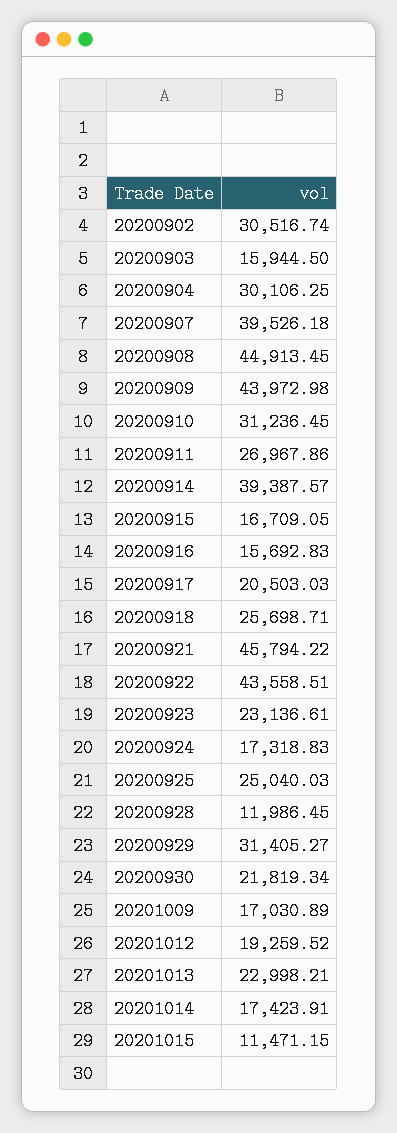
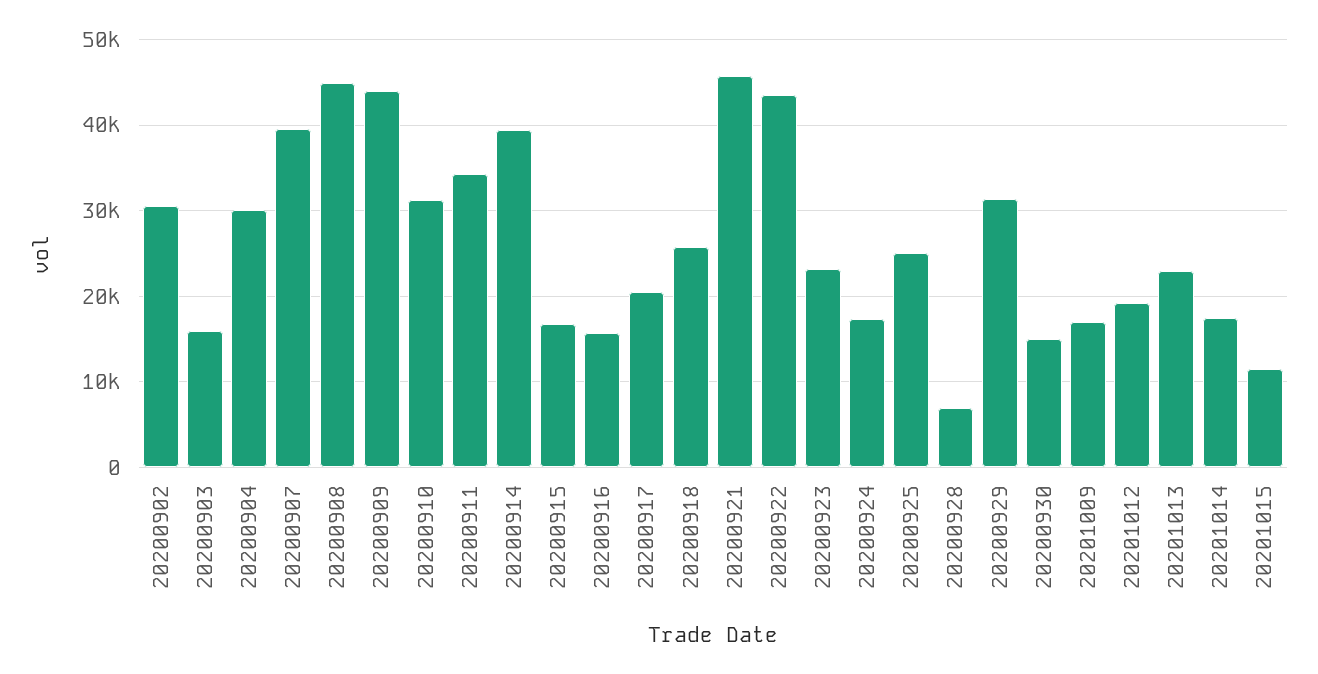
20200911: 26967.86 -> 34000
20200928: 11986.45 -> 7000
20200930: 21819.34 -> 15000

